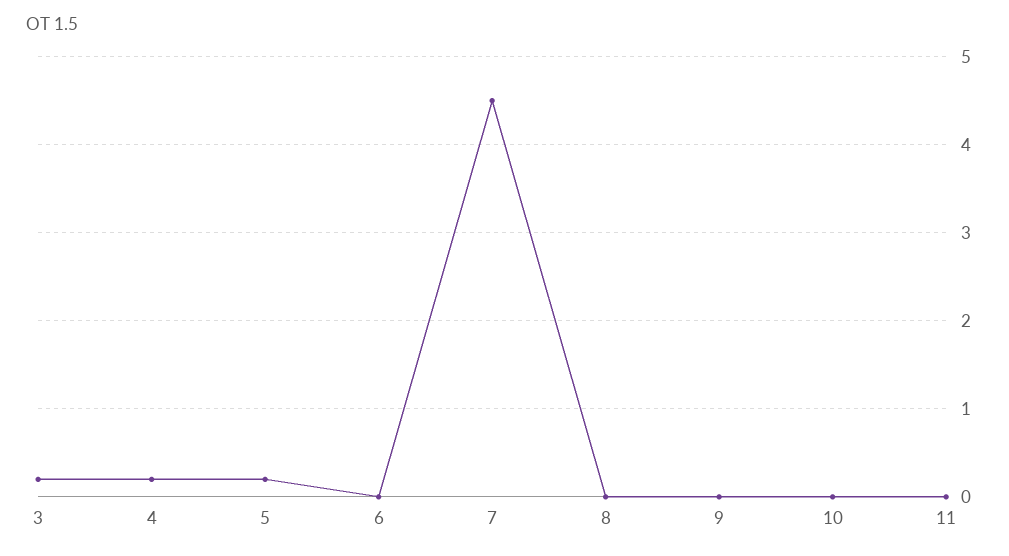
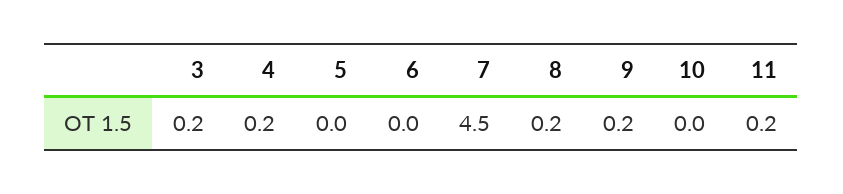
5: 0.2 -> 0
8: 0 -> 0.2
9: 0 -> 0.2
11: 0 -> 0.2

